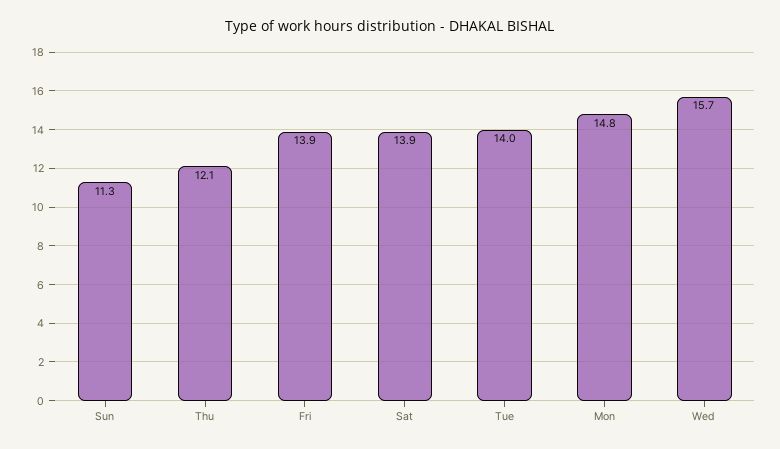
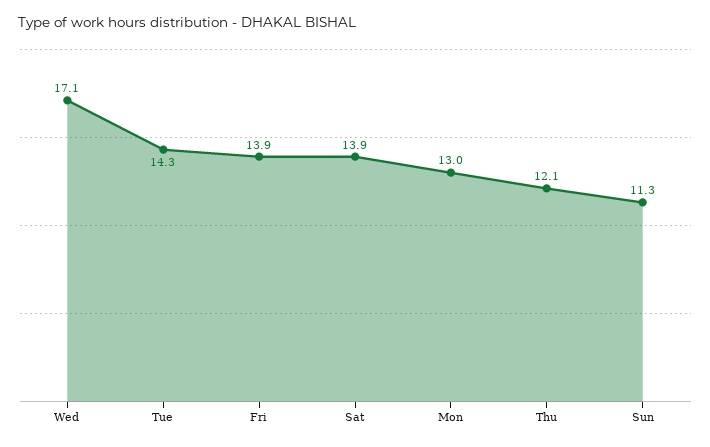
Tue: 14 -> 14.3
Mon: 14.8 -> 13
Wed: 15.7 -> 17.1

